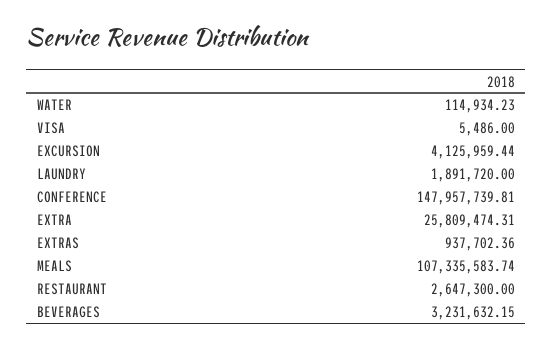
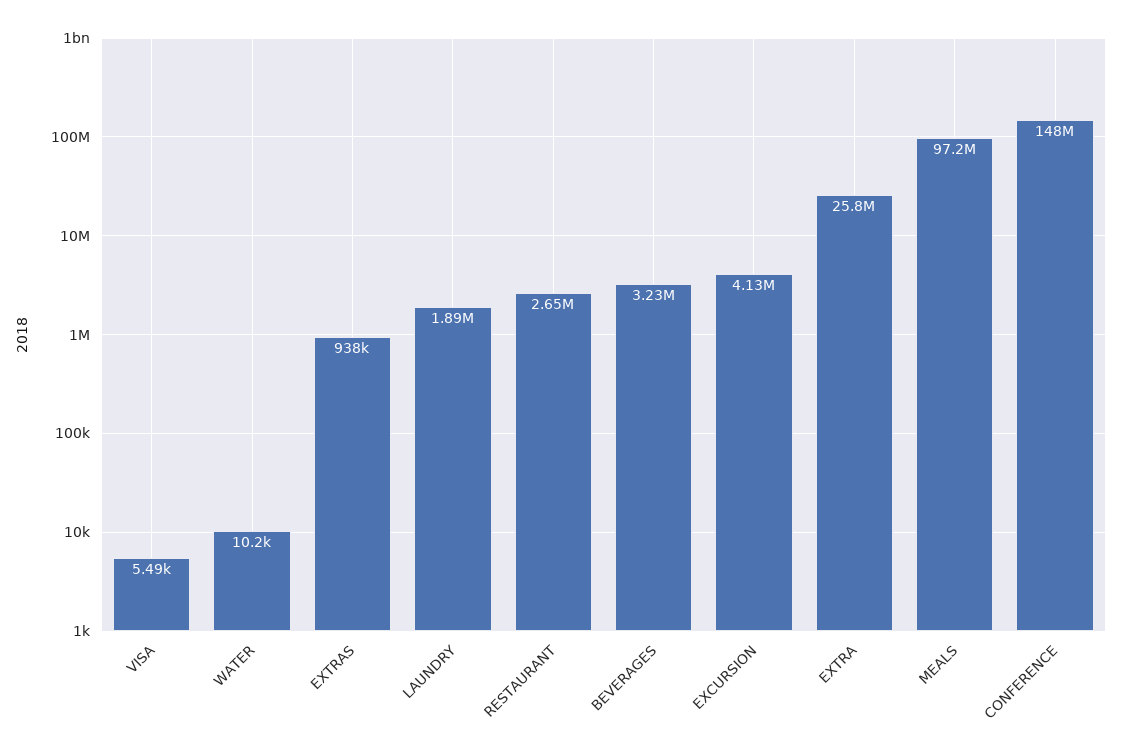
WATER: 114934.23 -> 10200
MEALS: 107335583.74 -> 97200000

